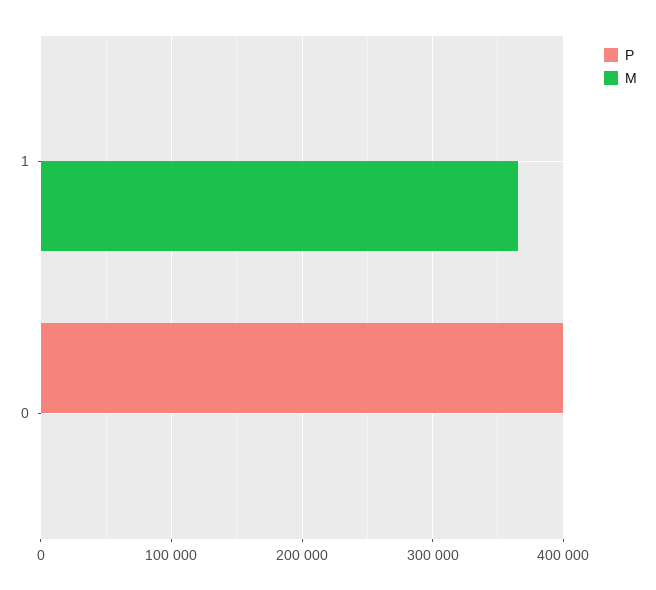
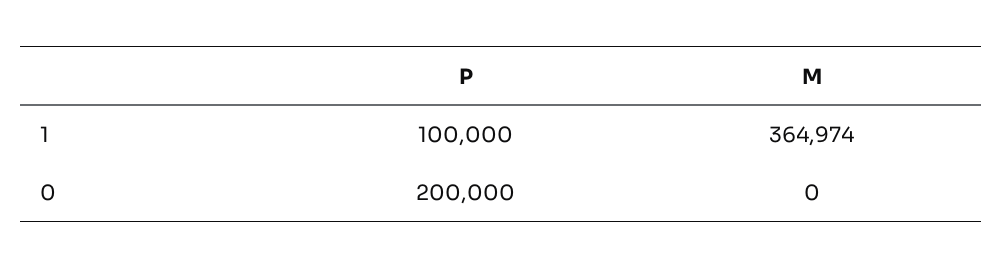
P, 1: 0 -> 100000
P, 0: 400000 -> 200000

